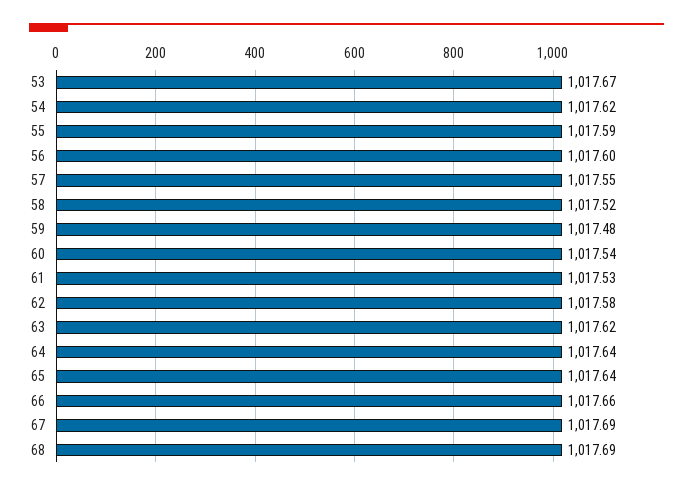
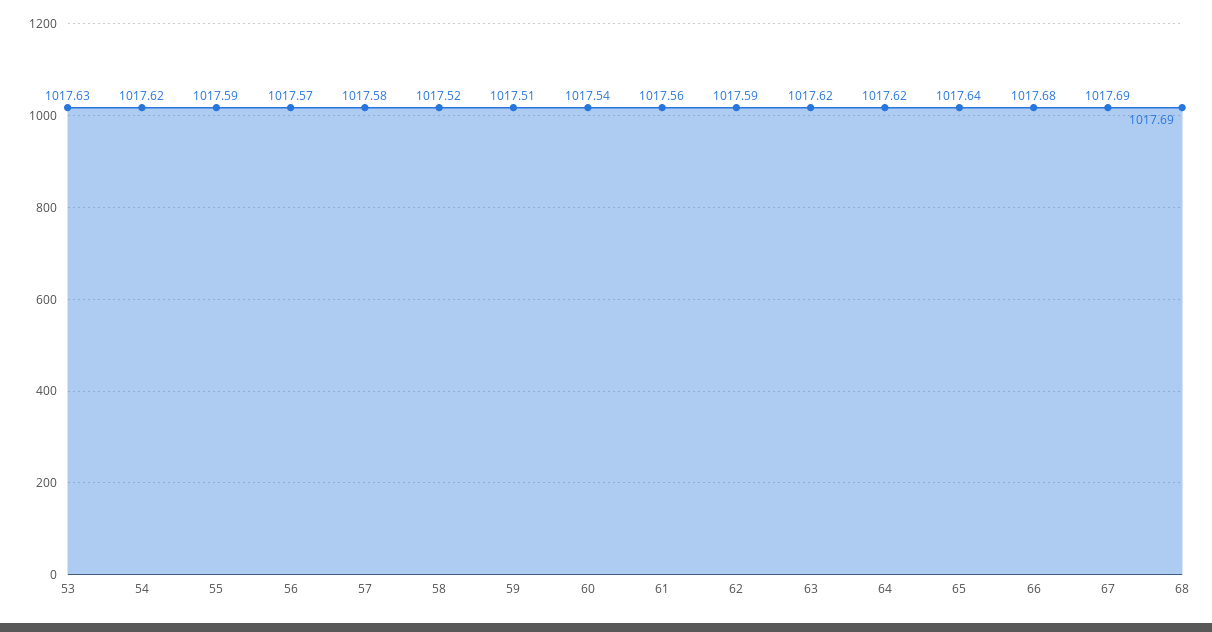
53: 1017.67 -> 1017.63
56: 1017.6 -> 1017.57
57: 1017.55 -> 1017.58
59: 1017.48 -> 1017.51
61: 1017.53 -> 1017.56
62: 1017.58 -> 1017.59
64: 1017.64 -> 1017.62
66: 1017.66 -> 1017.68

